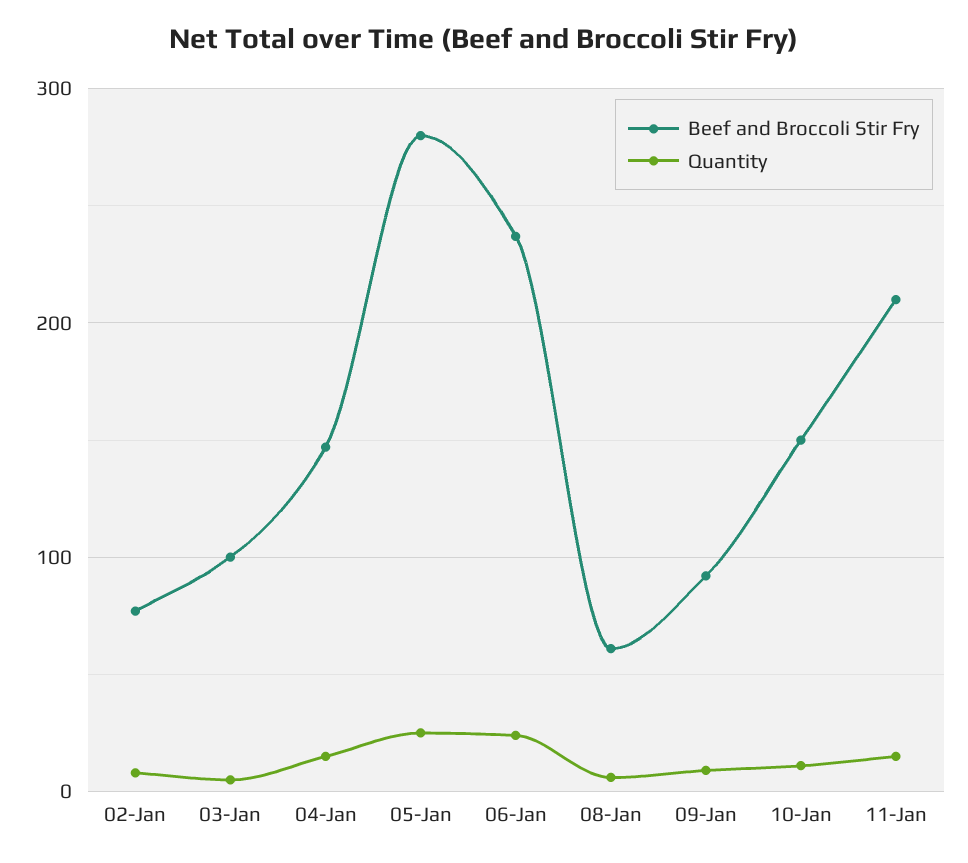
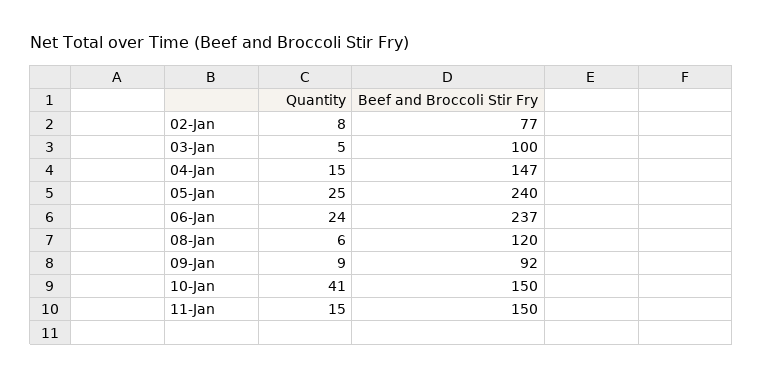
Beef and Broccoli Stir Fry, 05-Jan: 280 -> 240
Beef and Broccoli Stir Fry, 08-Jan: 60 -> 120
Quantity, 10-Jan: 10 -> 41
Beef and Broccoli Stir Fry, 11-Jan: 210 -> 150

